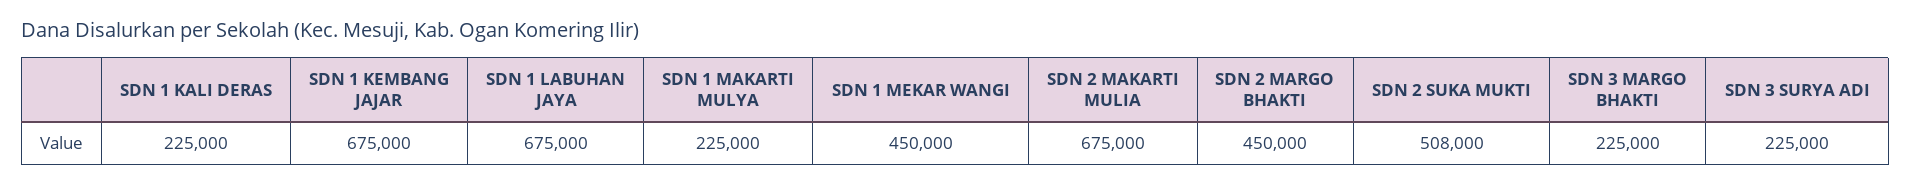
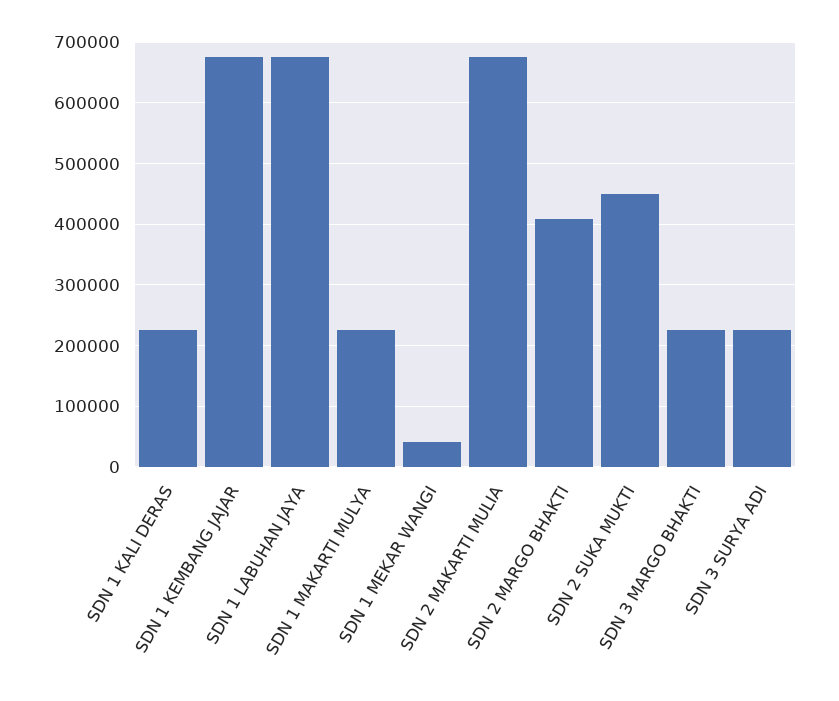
SDN 1 MEKAR WANGI: 450000 -> 40000
SDN 2 MARGO BHAKTI: 450000 -> 410000
SDN 2 SUKA MUKTI: 508000 -> 450000

